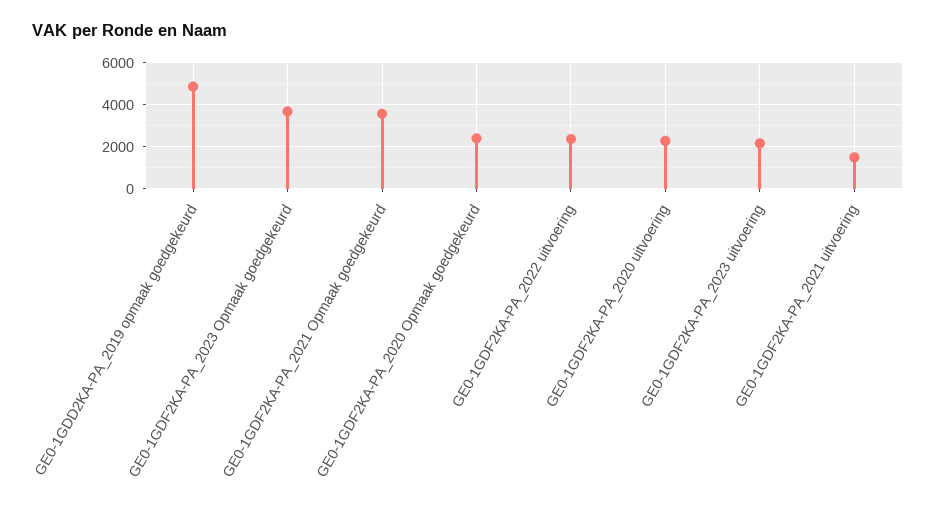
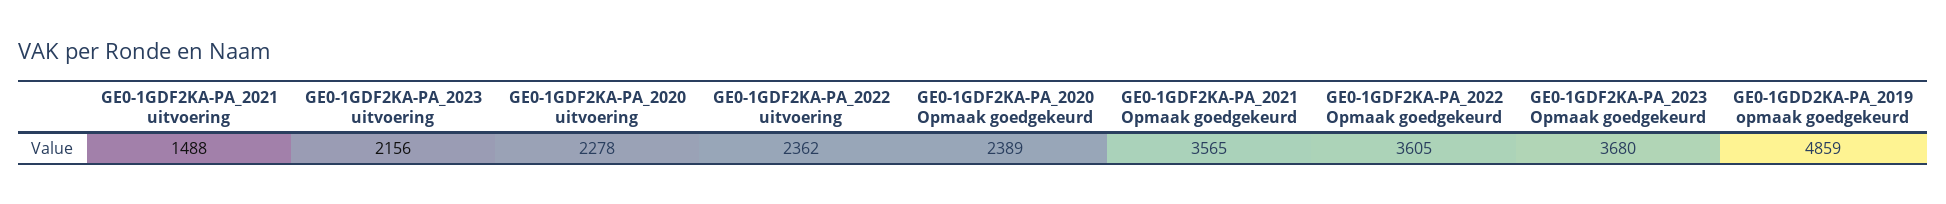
GE0-1GDF2KA-PA_2022 Opmaak goedgekeurd: none -> 3605

